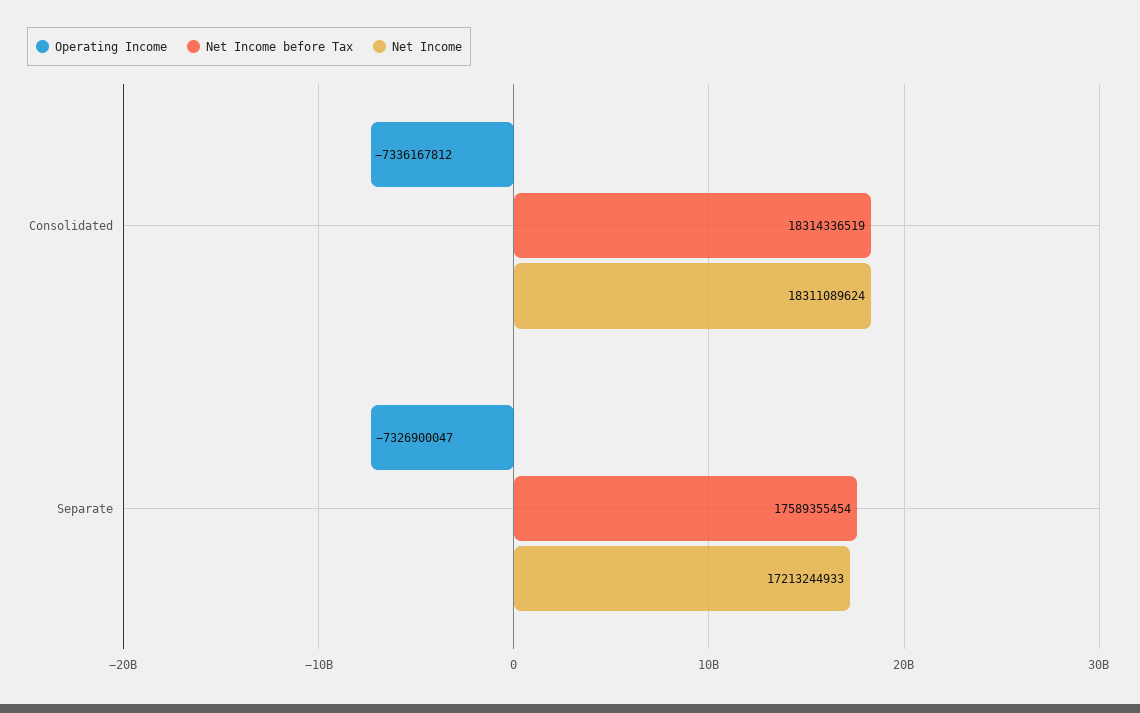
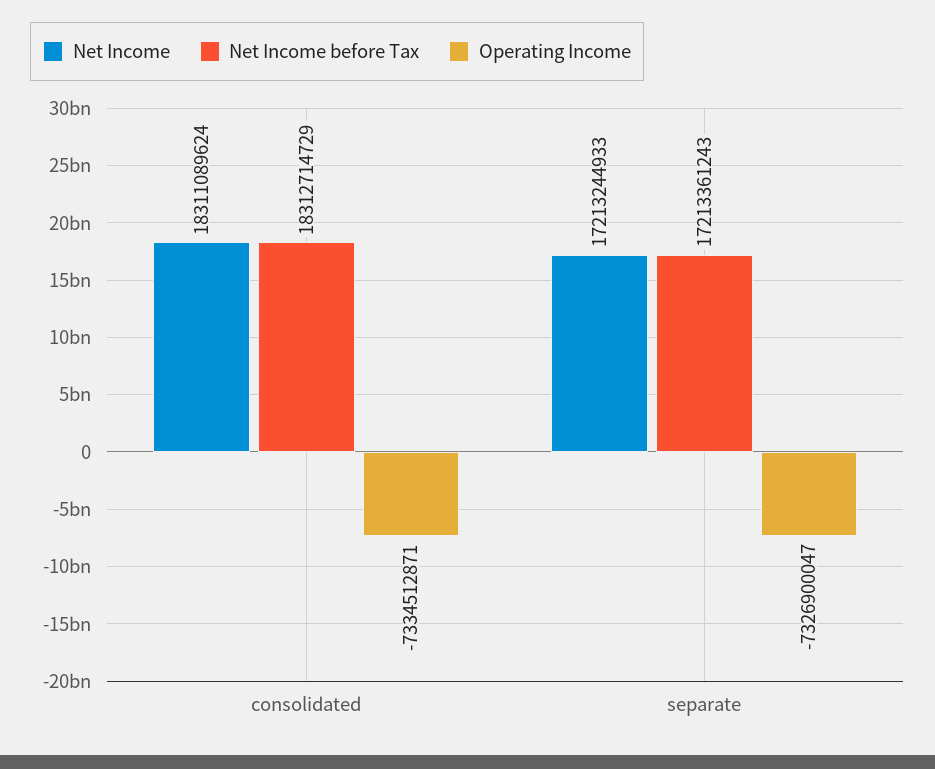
Operating Income, Consolidated: -7336167812 -> -7334512871
Net Income before Tax, Consolidated: 18314336519 -> 18312714729
Net Income before Tax, Separate: 17589355454 -> 17213361243

